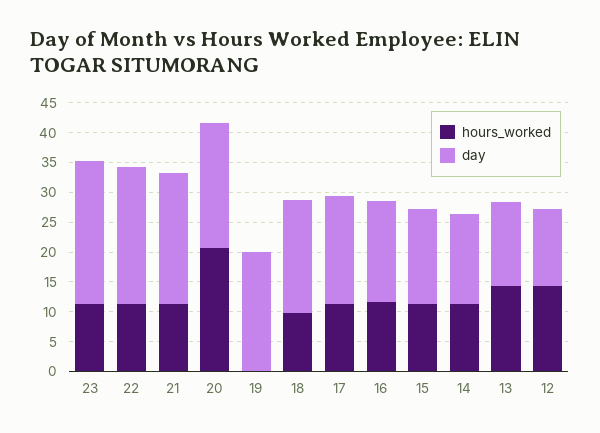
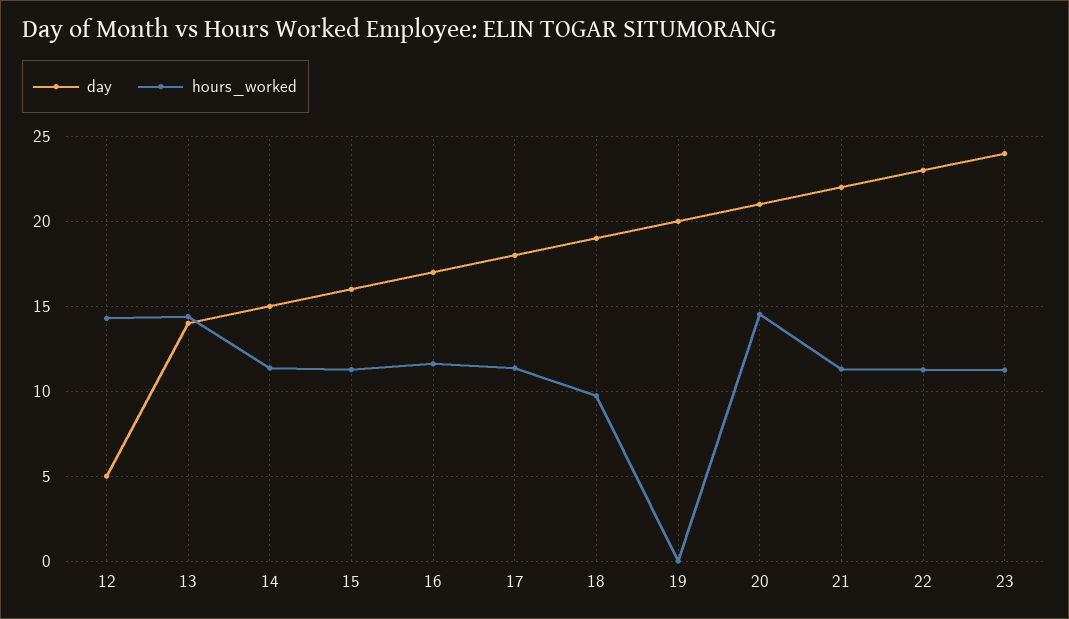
hours_worked, 20: 20 -> 14.5
day, 12: 12.5 -> 5

